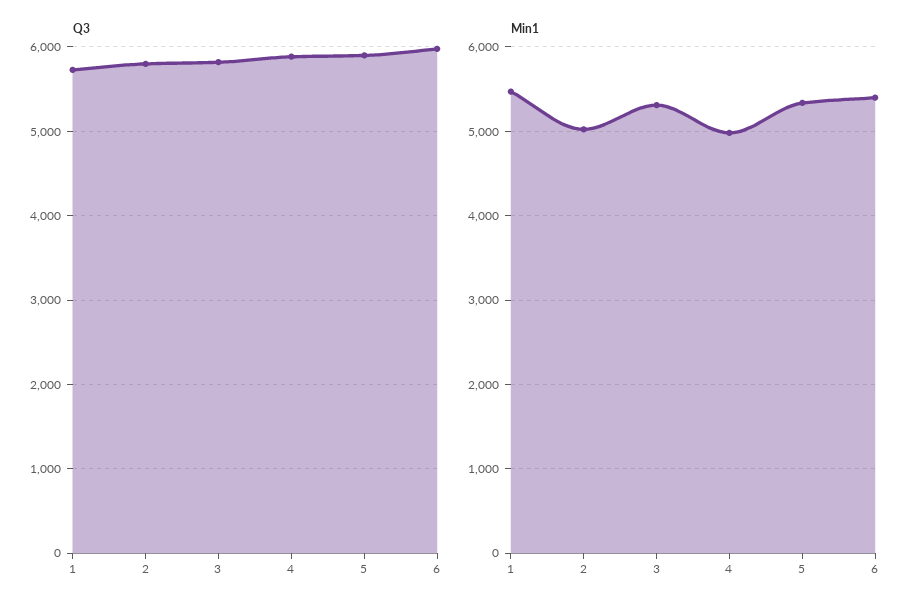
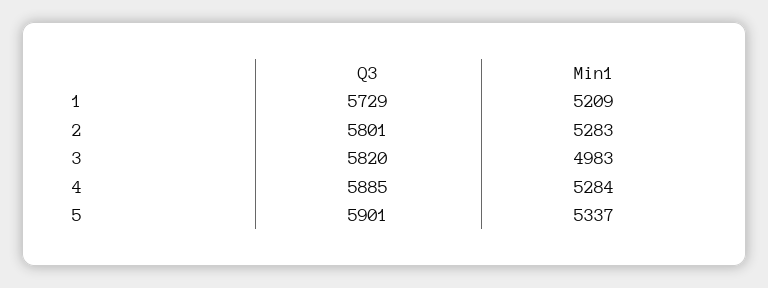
Q3, 6: 6000 -> none
Min1, 1: 5500 -> 5209
Min1, 2: 5000 -> 5283
Min1, 3: 5300 -> 4983
Min1, 4: 5000 -> 5284
Min1, 6: 5400 -> none

